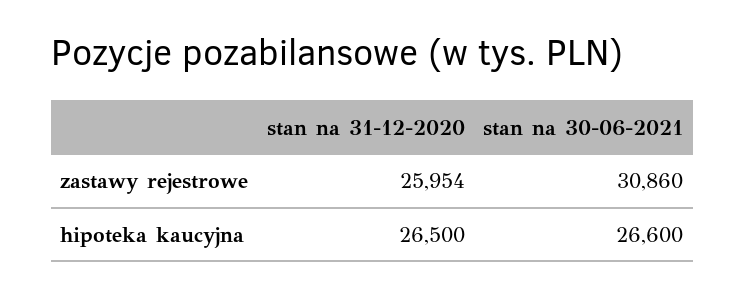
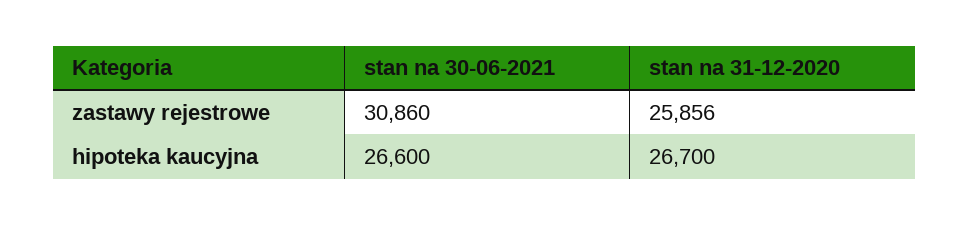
stan na 31-12-2020, zastawy rejestrowe: 25954 -> 25856
stan na 31-12-2020, hipoteka kaucyjna: 26500 -> 26700

